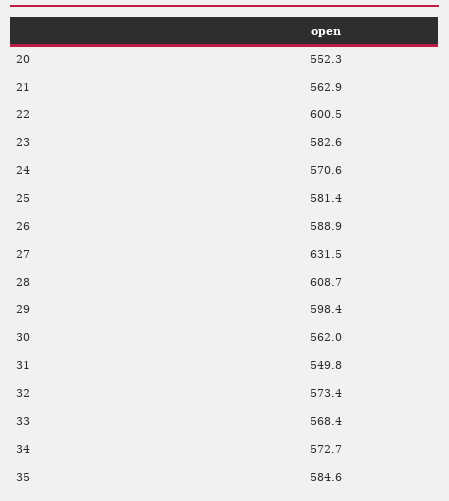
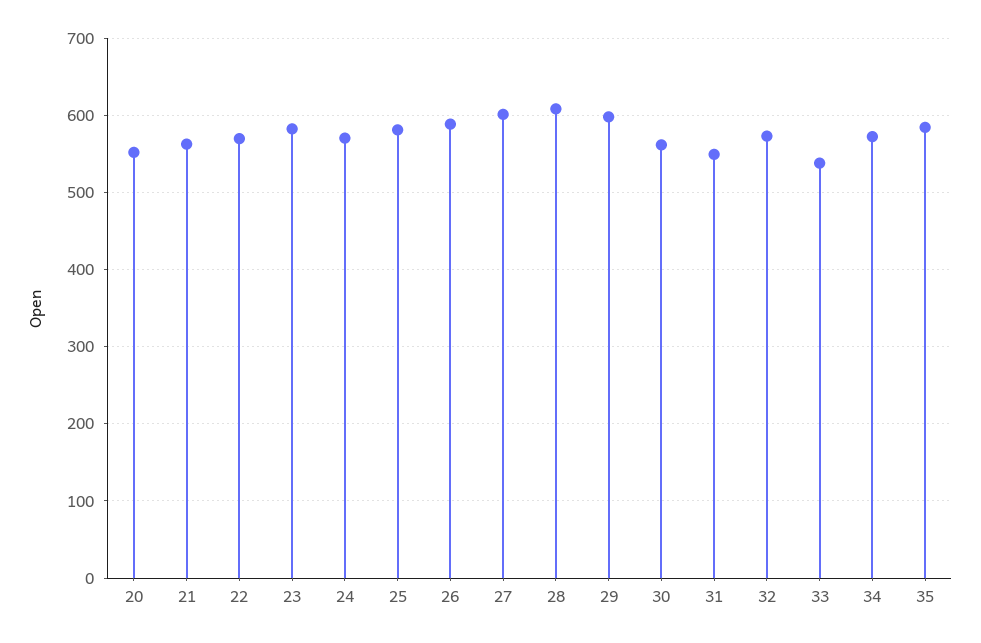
22: 600.5 -> 570
27: 631.5 -> 600
33: 568.4 -> 540

